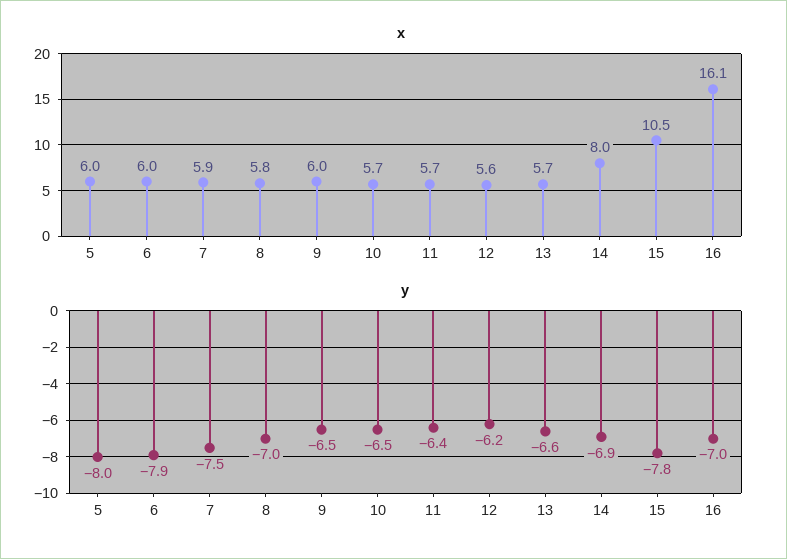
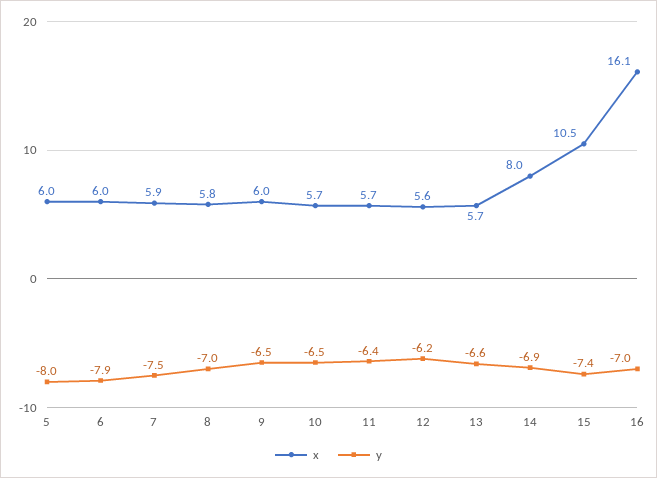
y, 15: -7.8 -> -7.4

